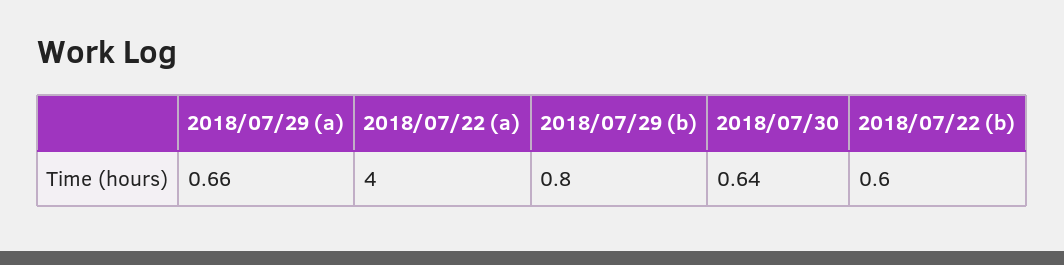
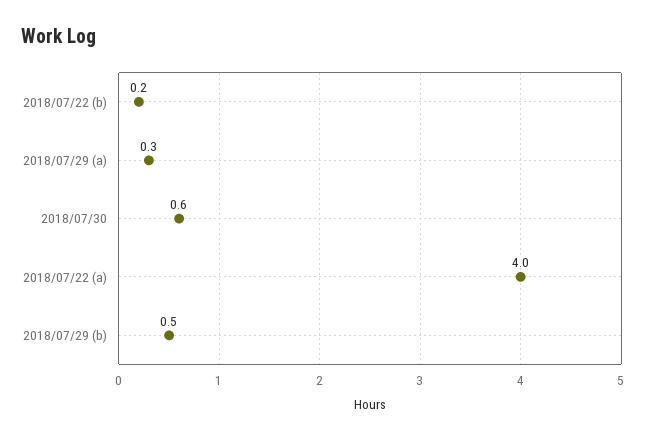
2018/07/29 (a): 0.66 -> 0.3
2018/07/29 (b): 0.8 -> 0.5
2018/07/22 (b): 0.6 -> 0.2

